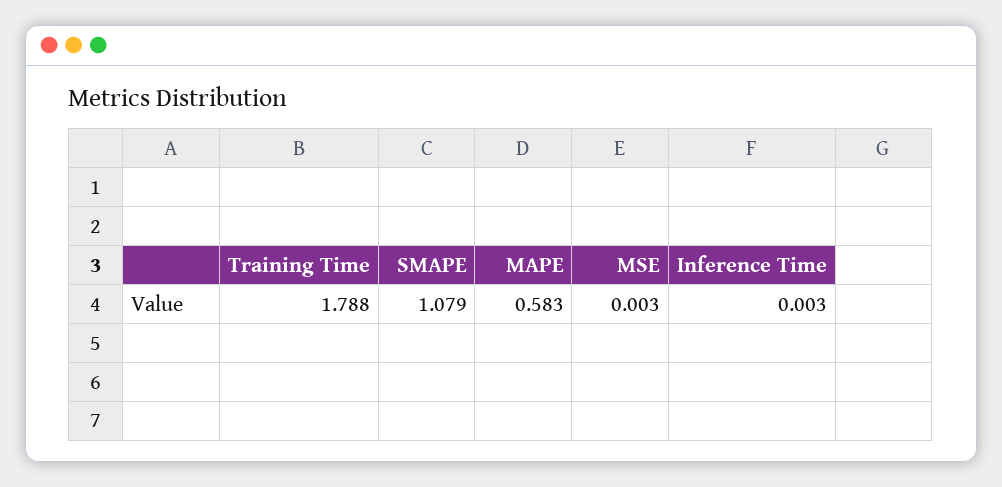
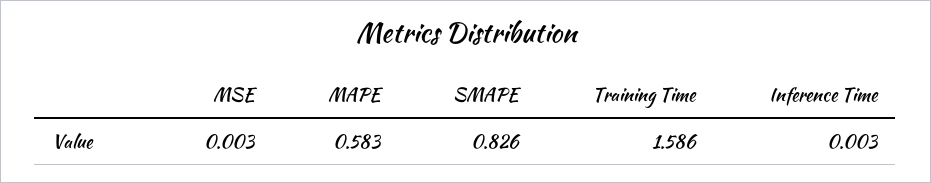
Training Time: 1.788 -> 1.586
SMAPE: 1.079 -> 0.826

